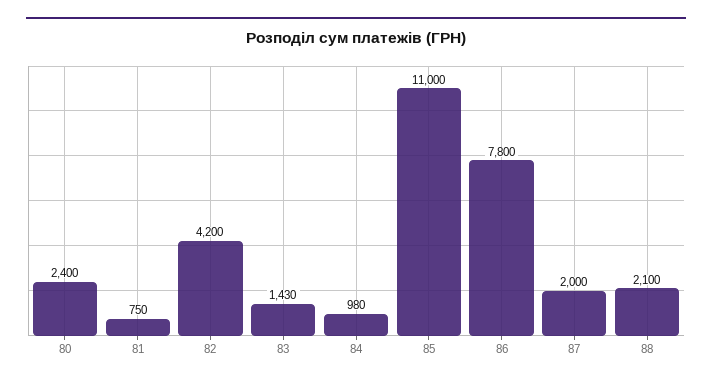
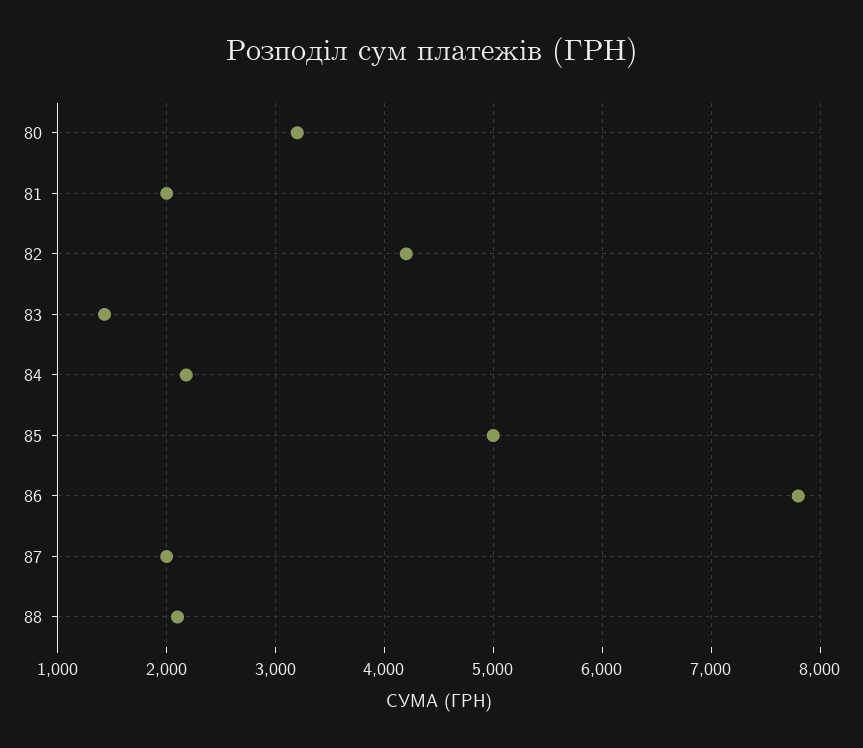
80: 2400 -> 3200
81: 750 -> 2000
84: 980 -> 2200
85: 11000 -> 5000

